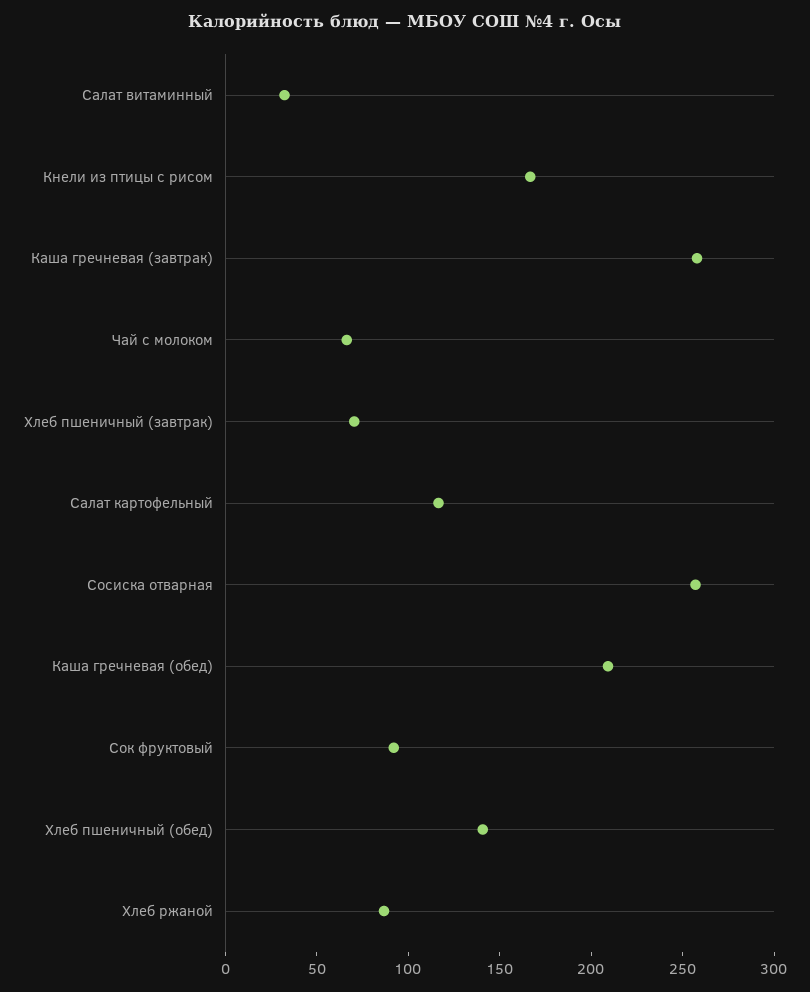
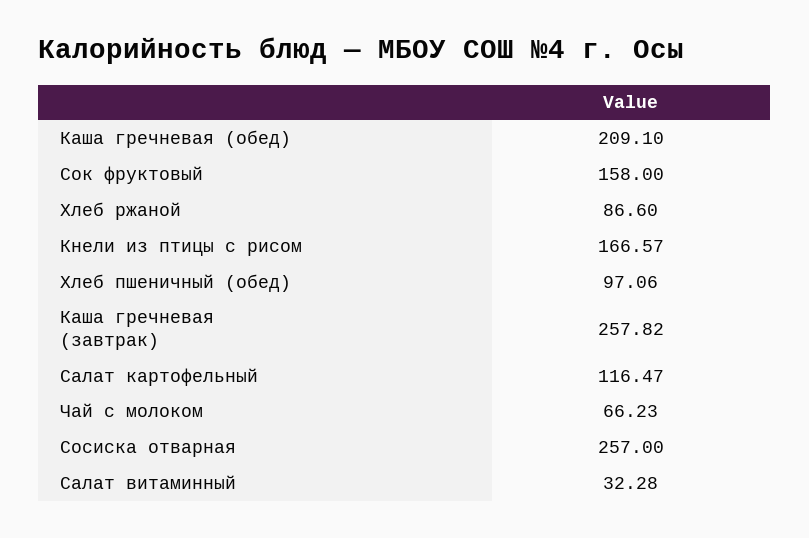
Хлеб пшеничный (завтрак): 70 -> none
Сок фруктовый: 90 -> 158
Хлеб пшеничный (обед): 140 -> 97.06

